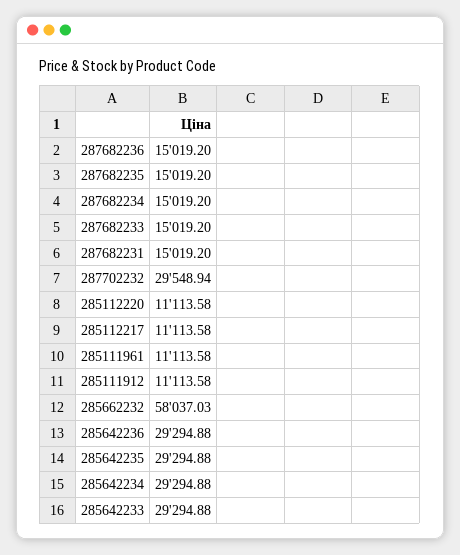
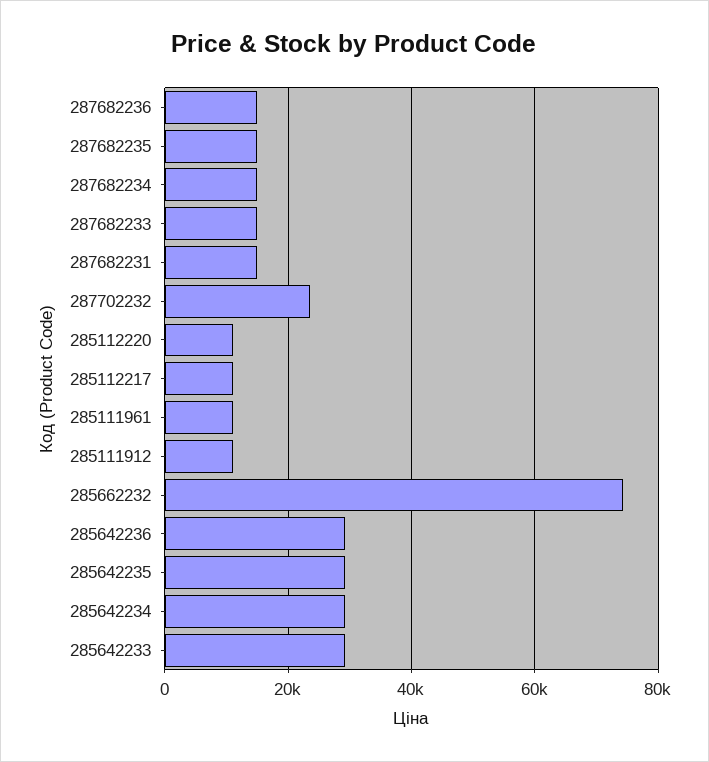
287702232: 29548.94 -> 24000
285662232: 58037.03 -> 74000

